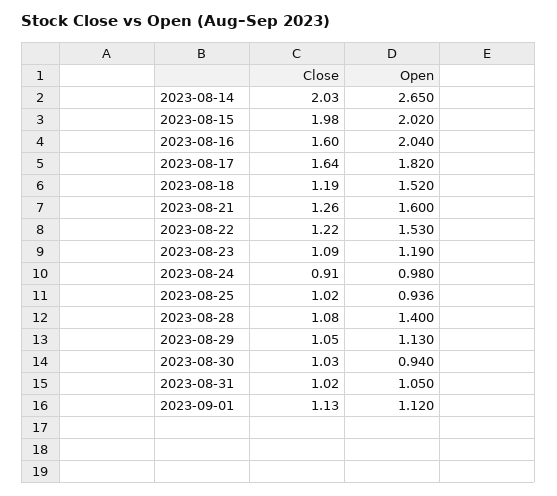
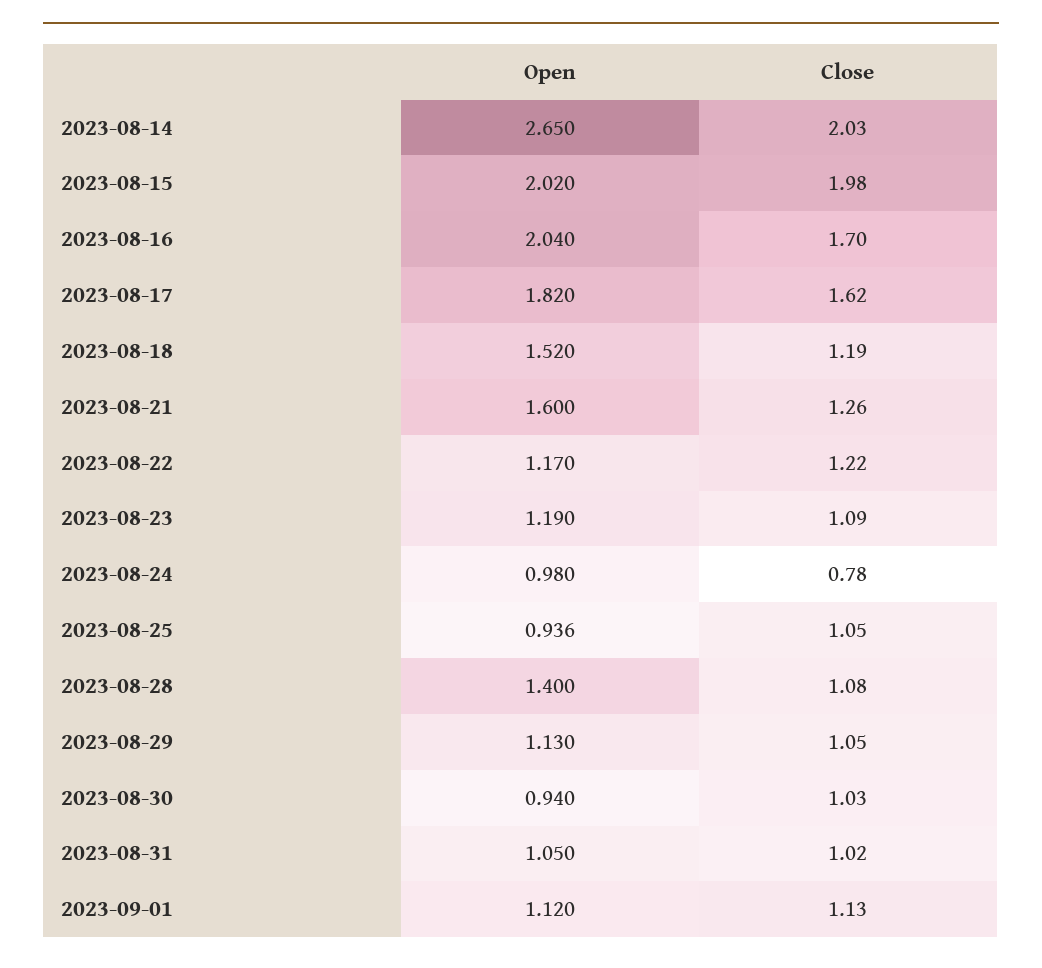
Close, 2023-08-16: 1.6 -> 1.7
Close, 2023-08-17: 1.64 -> 1.62
Open, 2023-08-22: 1.53 -> 1.17
Close, 2023-08-24: 0.91 -> 0.78
Close, 2023-08-25: 1.02 -> 1.05

